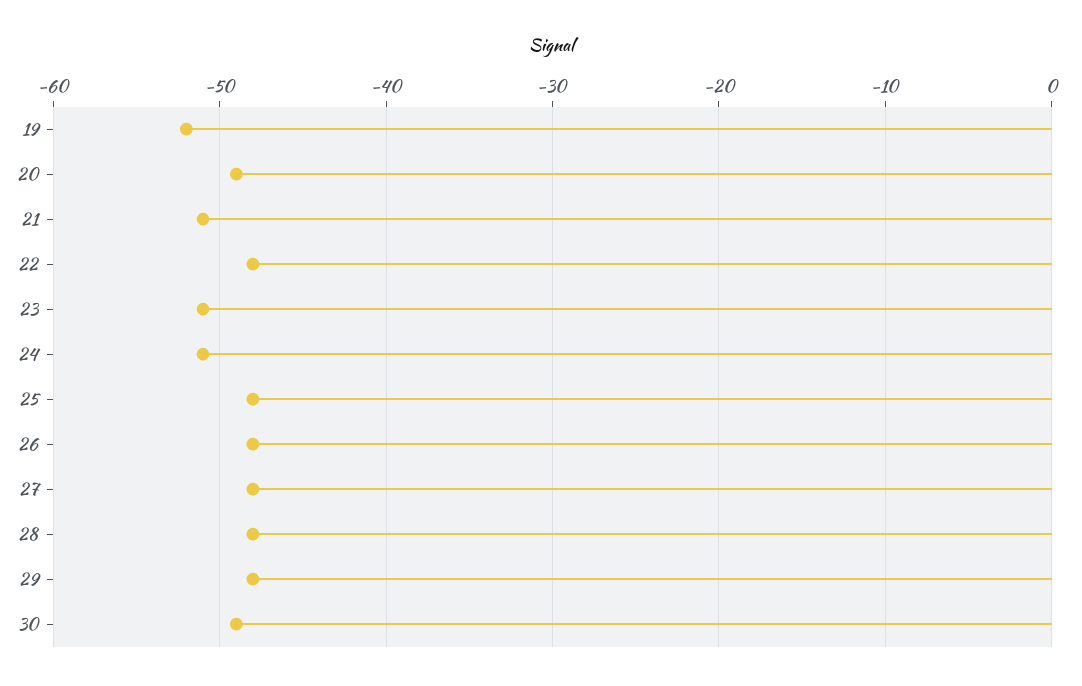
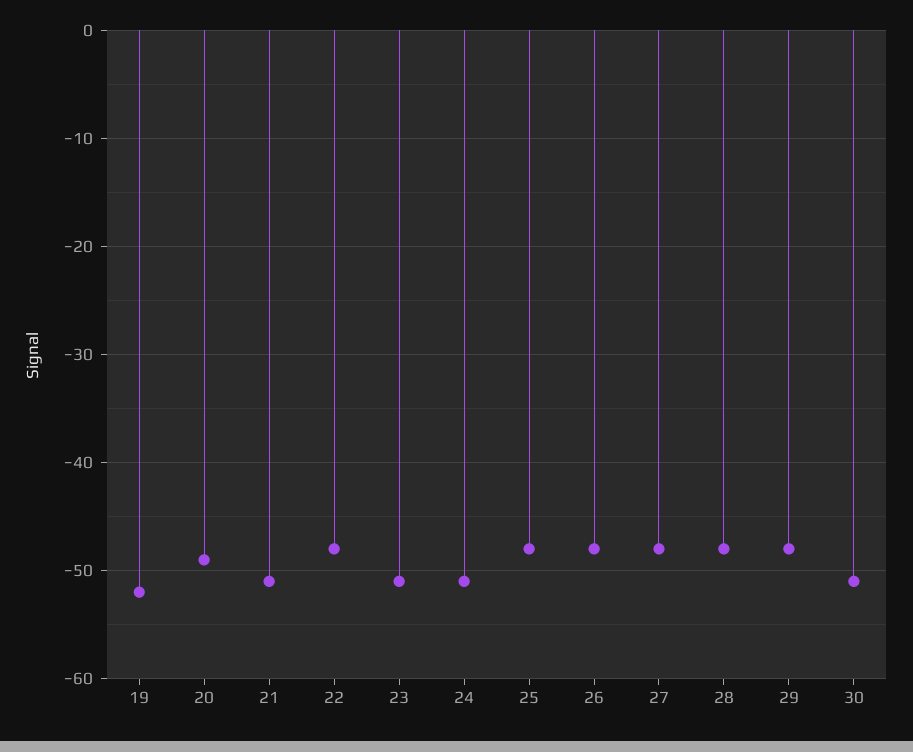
30: -49 -> -51

